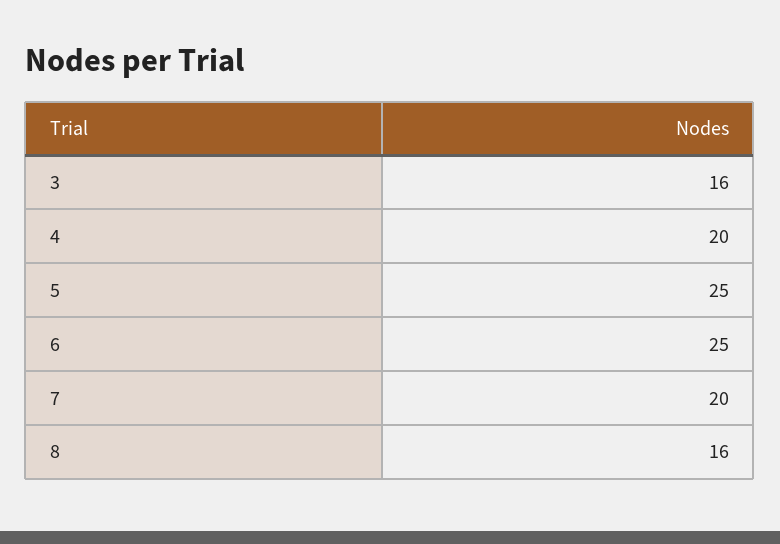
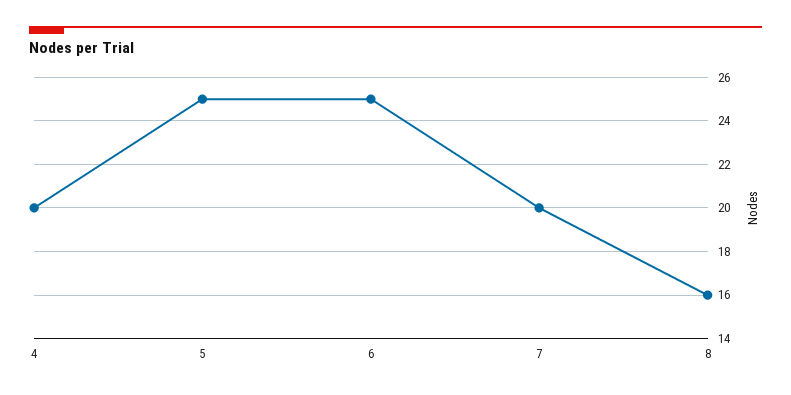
3: 16 -> none

